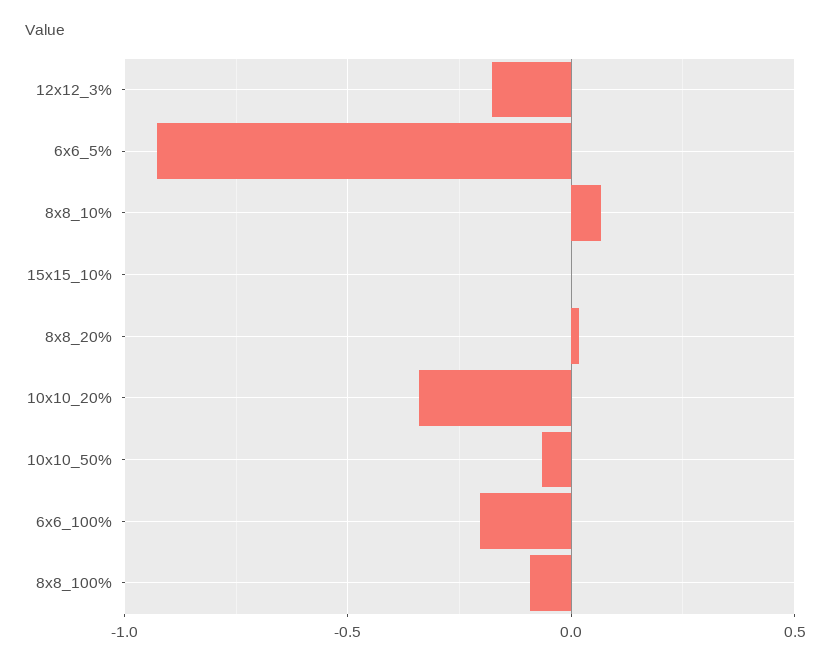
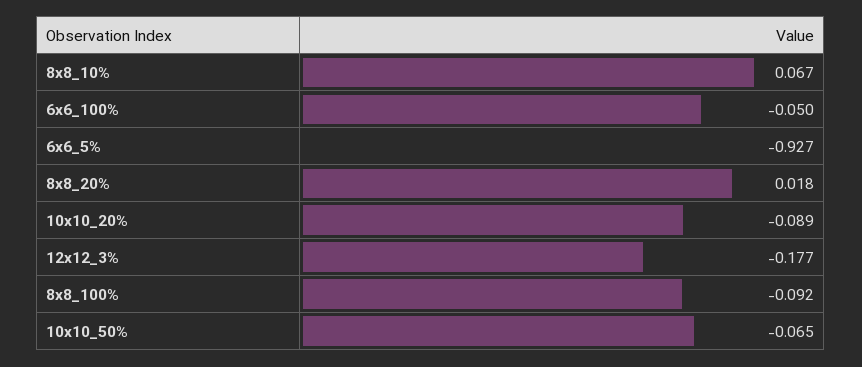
15x15_10%: 0 -> none
10x10_20%: -0.35 -> -0.089
6x6_100%: -0.2 -> -0.05

